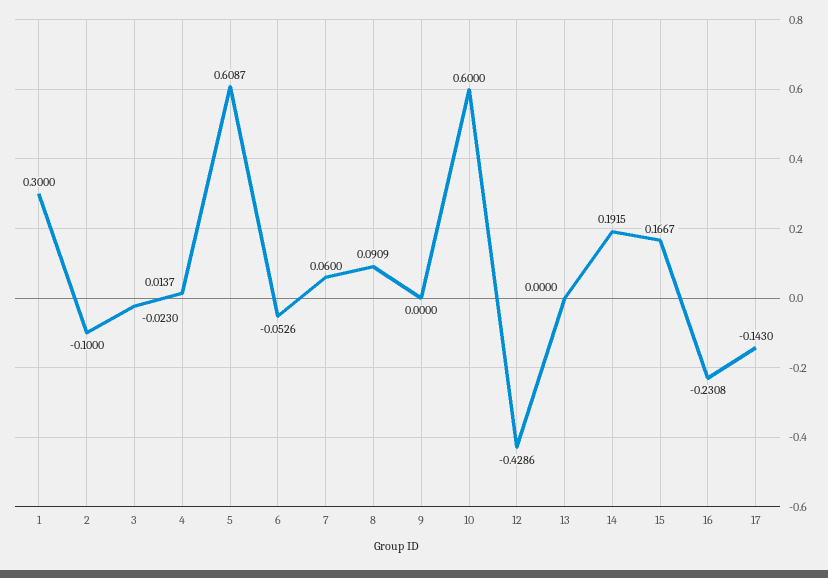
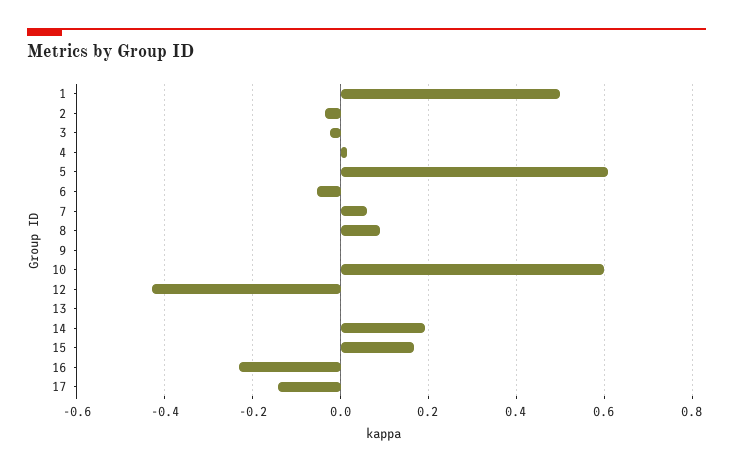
1: 0.3 -> 0.5
2: -0.1 -> -0.04

